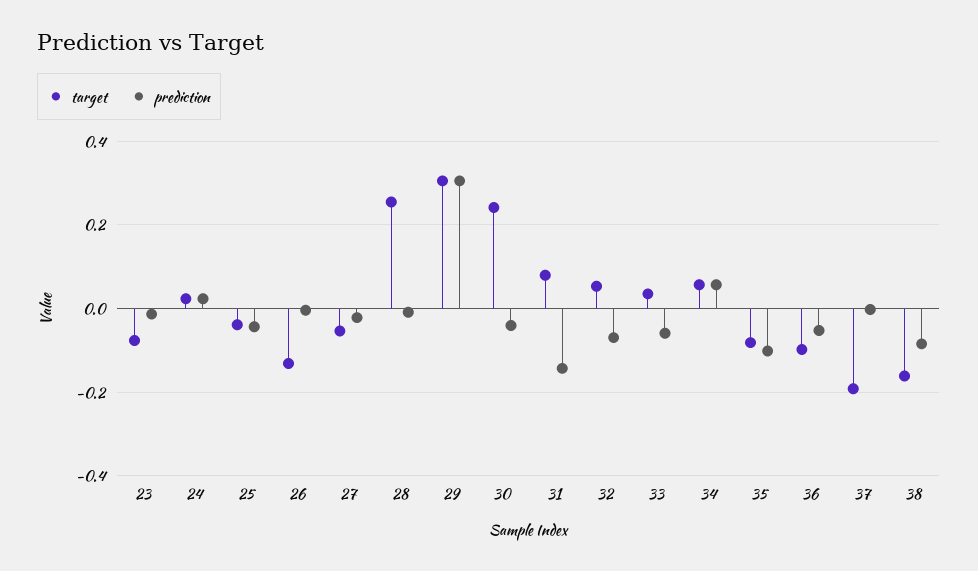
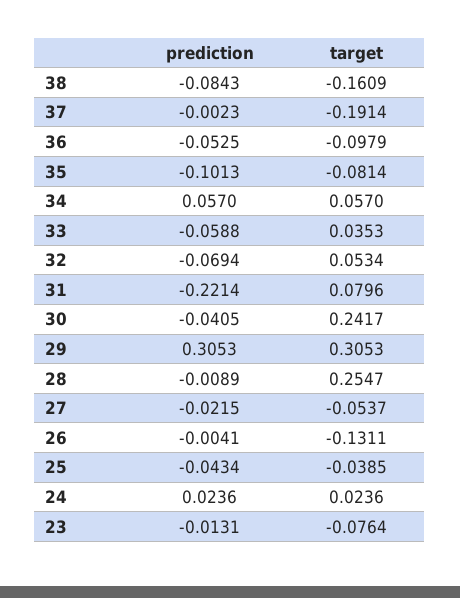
prediction, 31: -0.14 -> -0.2214

